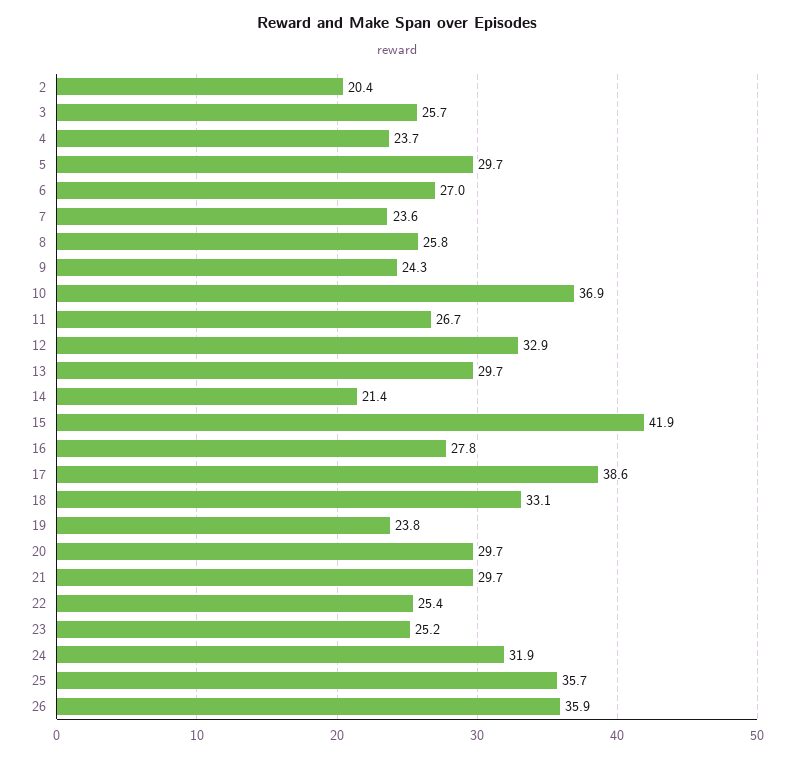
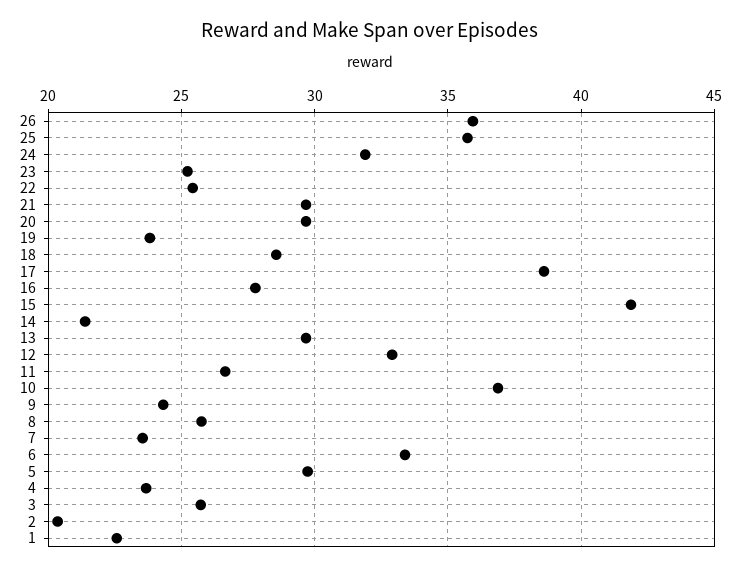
6: 27 -> 33.5
18: 33.1 -> 28.5
1: none -> 22.5

